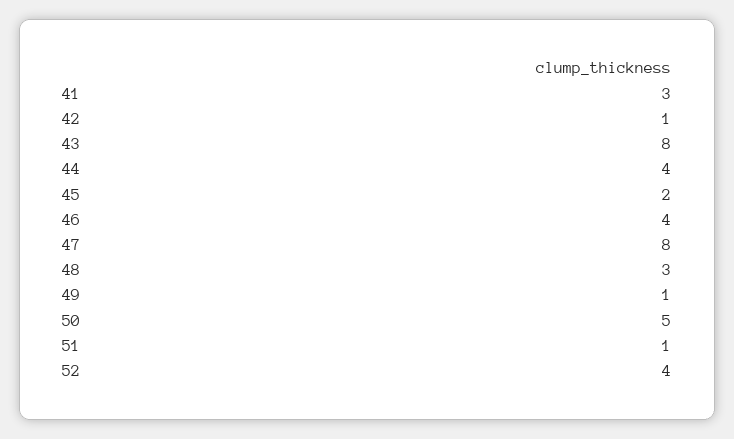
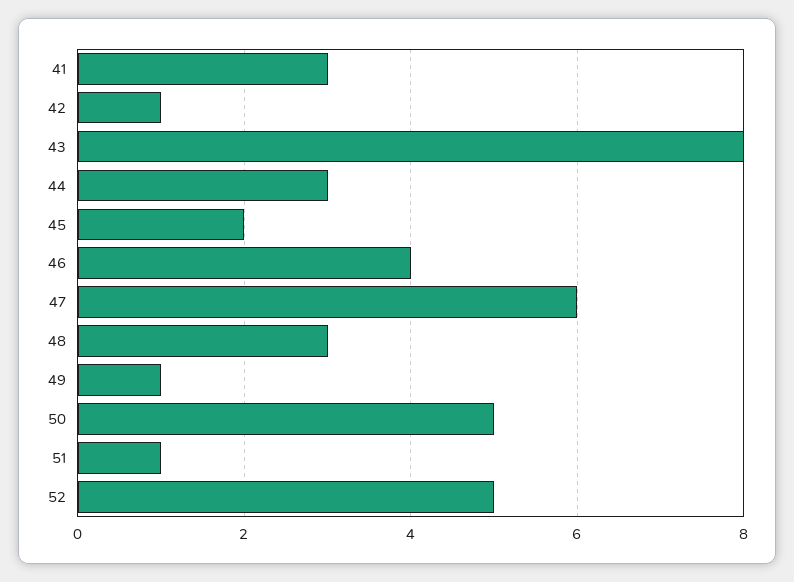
44: 4 -> 3
47: 8 -> 6
52: 4 -> 5

